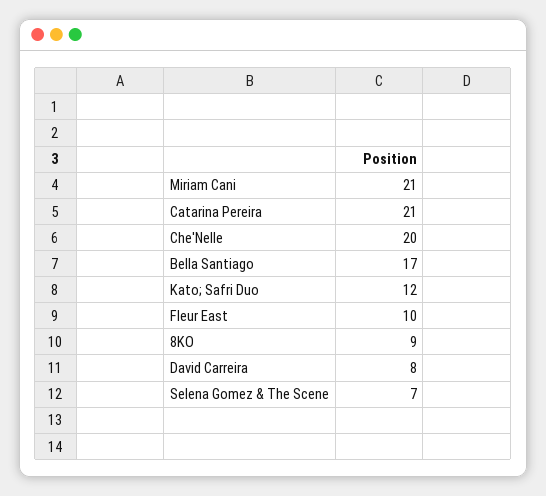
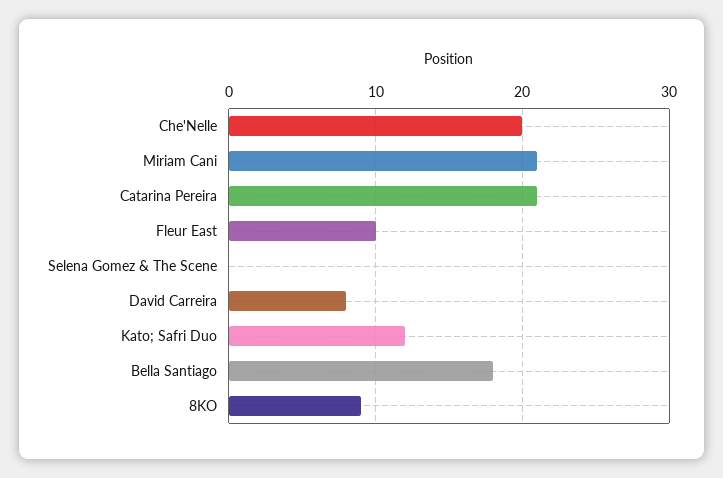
Bella Santiago: 17 -> 18
Selena Gomez & The Scene: 7 -> 0

